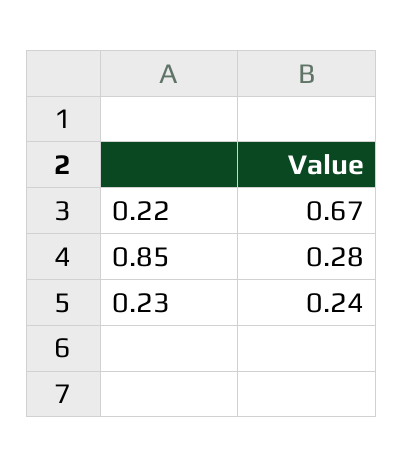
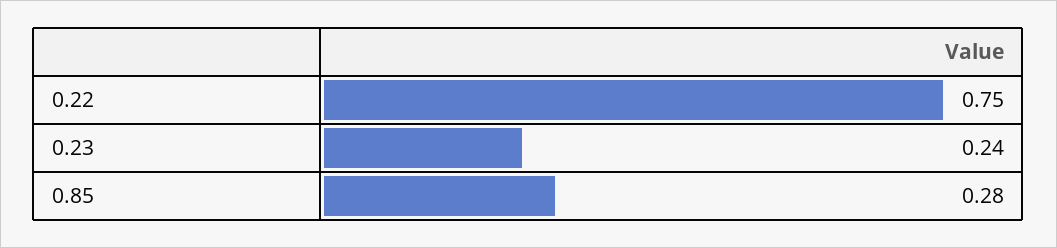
0.22: 0.67 -> 0.75

